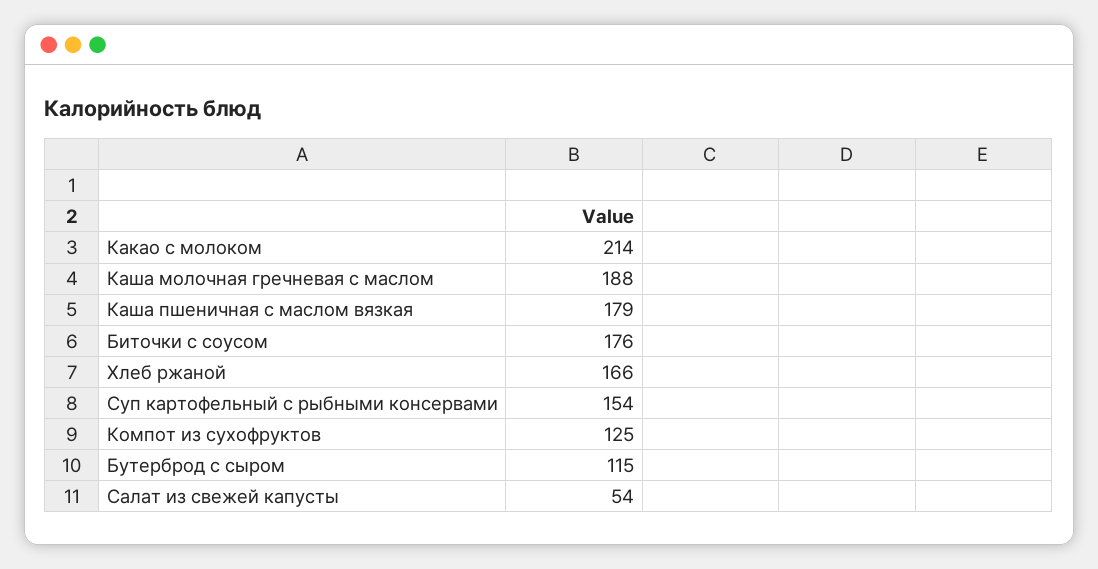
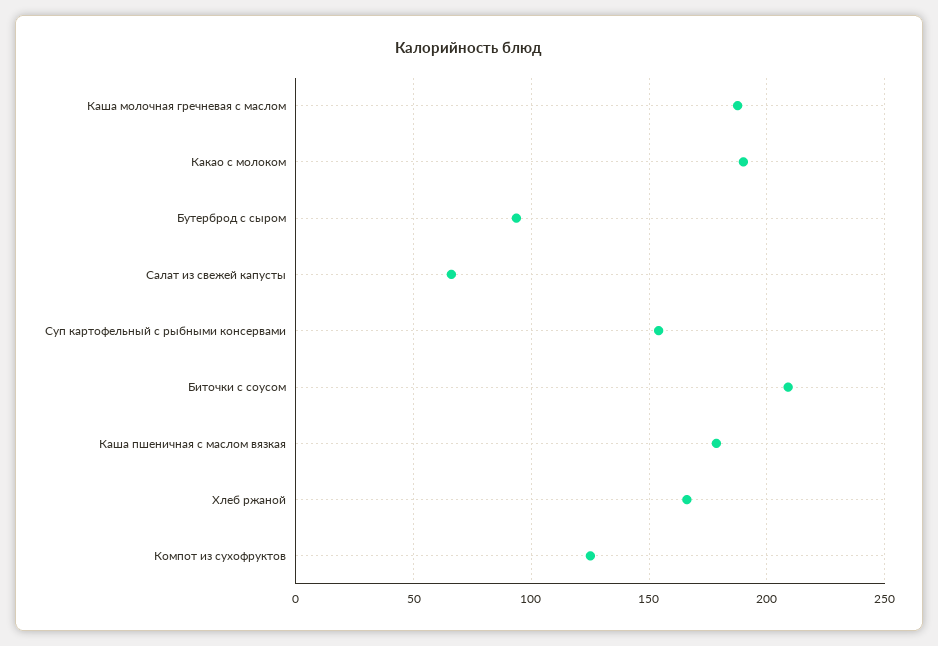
Какао с молоком: 214 -> 190
Биточки с соусом: 176 -> 210
Бутерброд с сыром: 115 -> 95
Салат из свежей капусты: 54 -> 65

